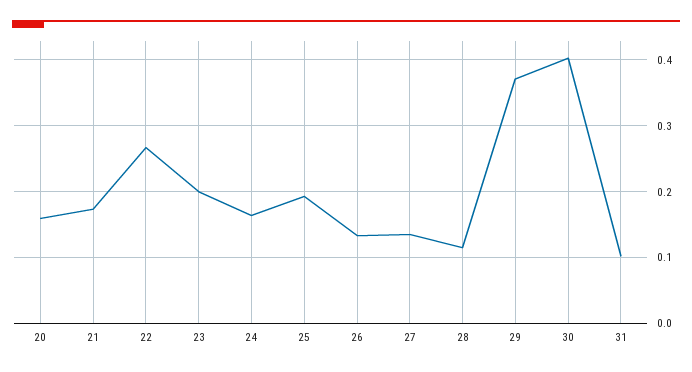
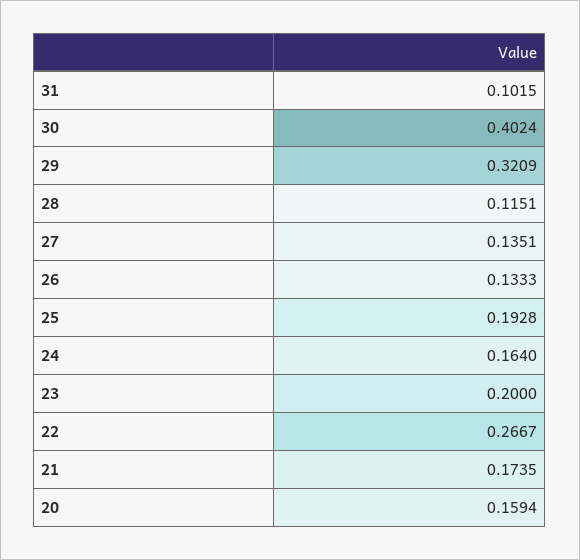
29: 0.37 -> 0.3209

